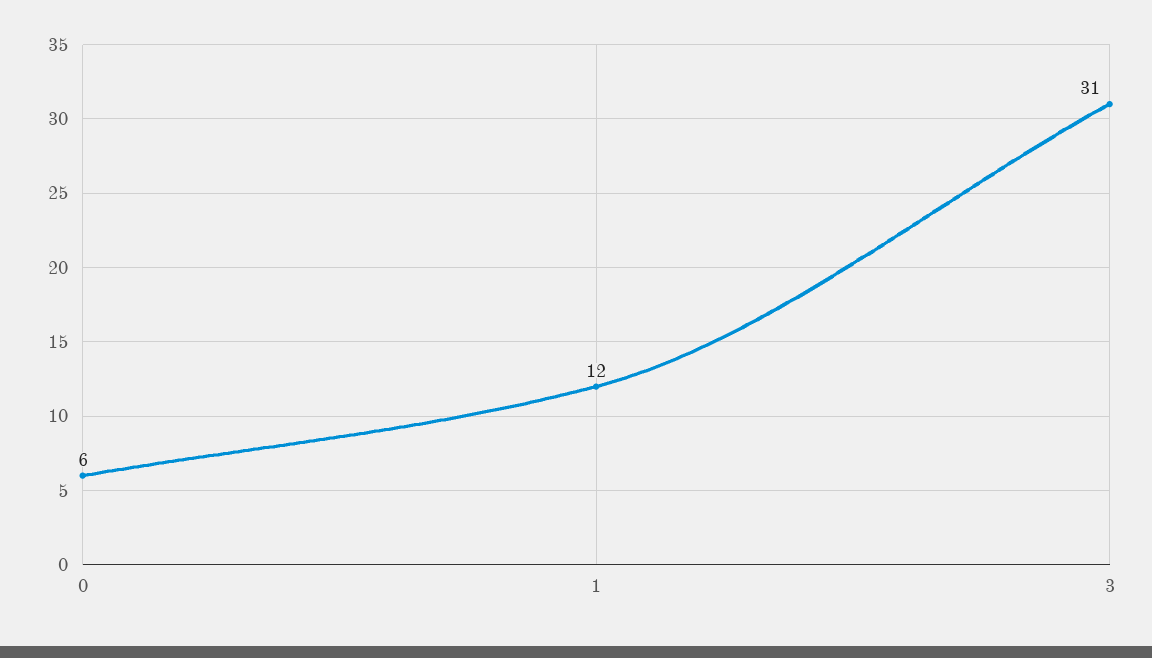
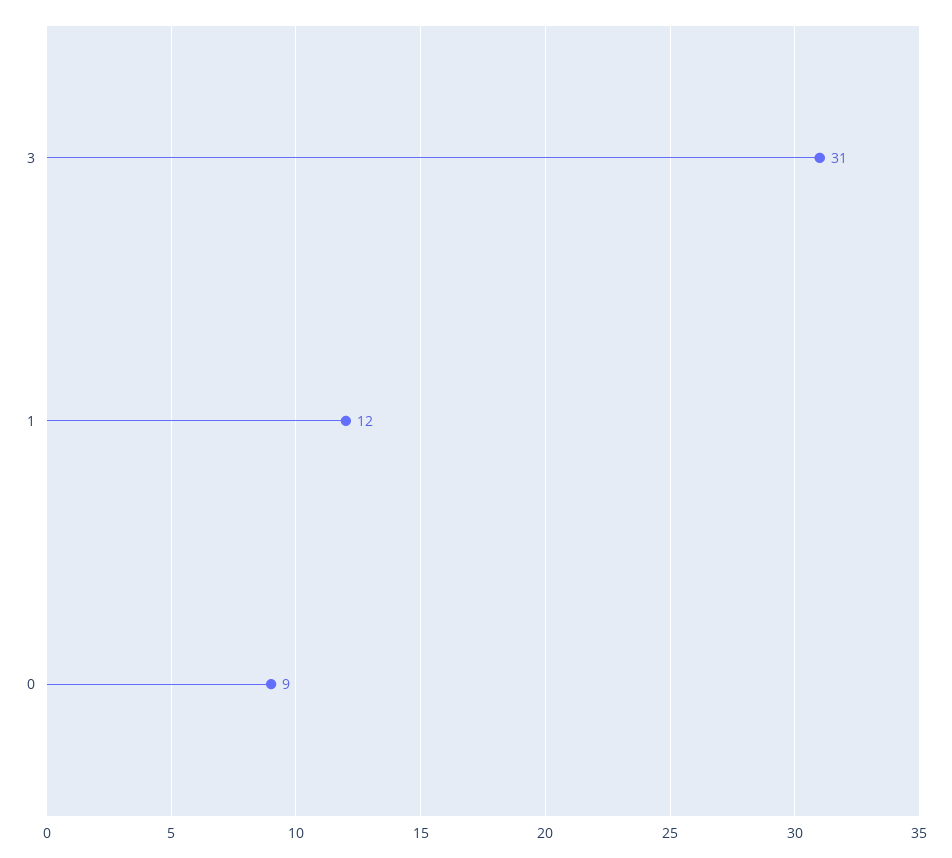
0: 6 -> 9

